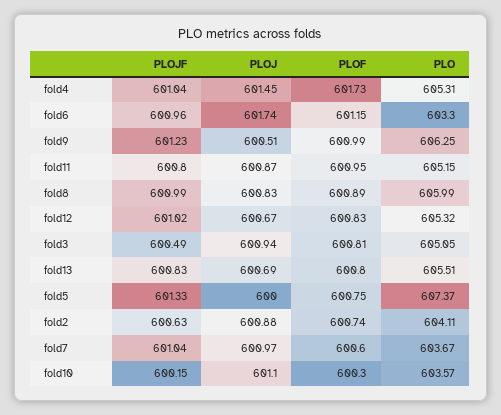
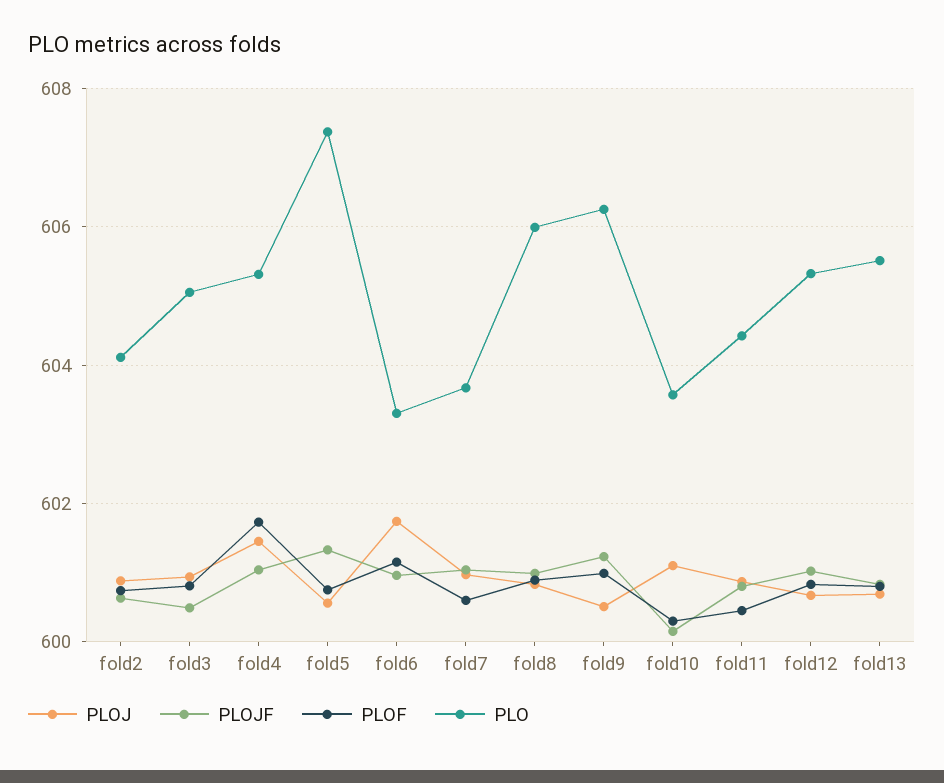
PLOF, fold11: 600.95 -> 600.4
PLO, fold11: 605.15 -> 604.4
PLOJ, fold5: 600 -> 600.6

